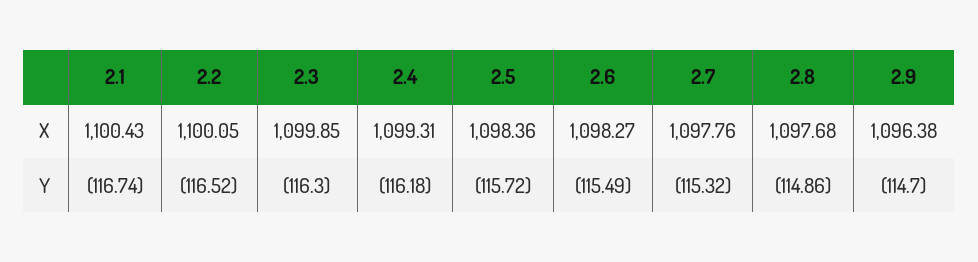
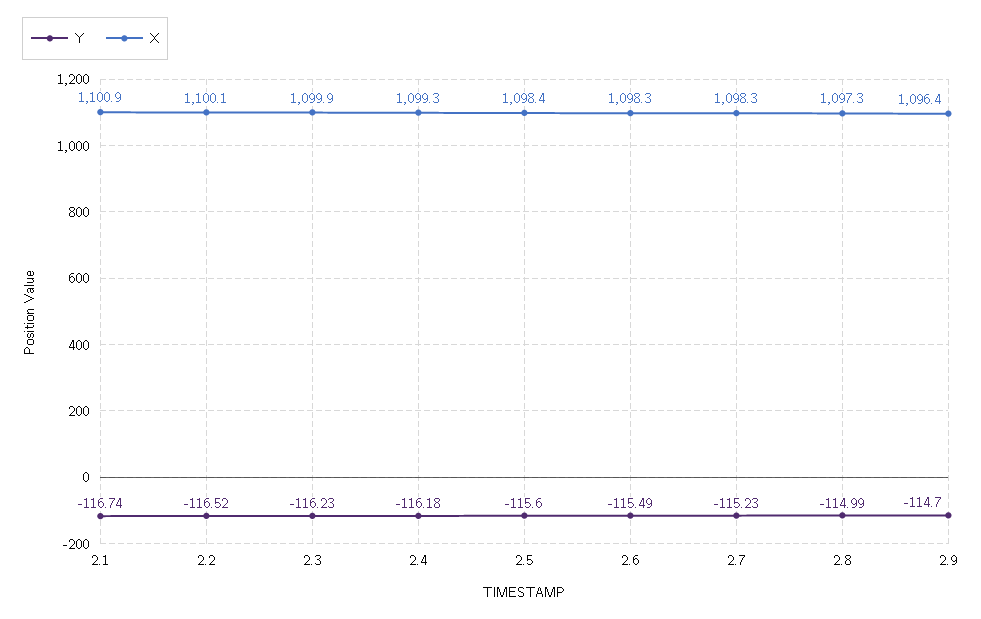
X, 2.1: 1100.43 -> 1100.9
X, 2.7: 1097.76 -> 1098.3
X, 2.8: 1097.68 -> 1097.3
Y, 2.3: -116.3 -> -116.23
Y, 2.5: -115.72 -> -115.6
Y, 2.7: -115.32 -> -115.23
Y, 2.8: -114.86 -> -114.99

